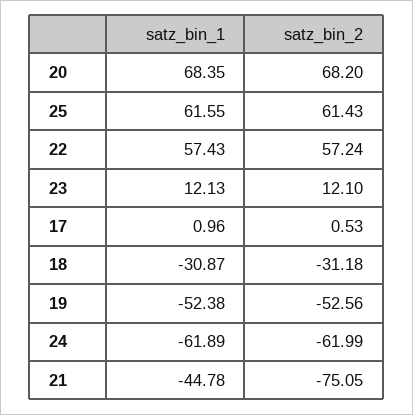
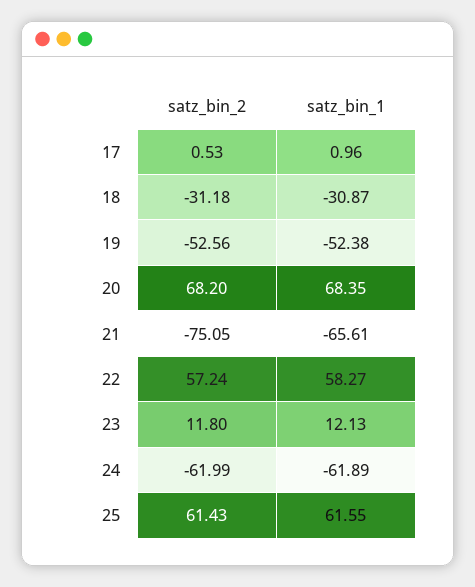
satz_bin_1, 22: 57.43 -> 58.27
satz_bin_2, 23: 12.1 -> 11.8
satz_bin_1, 21: -44.78 -> -65.61

